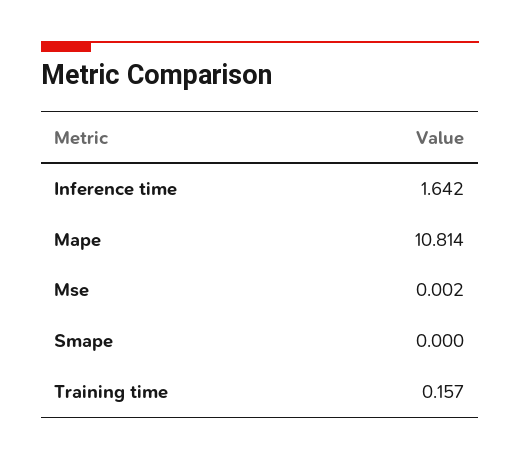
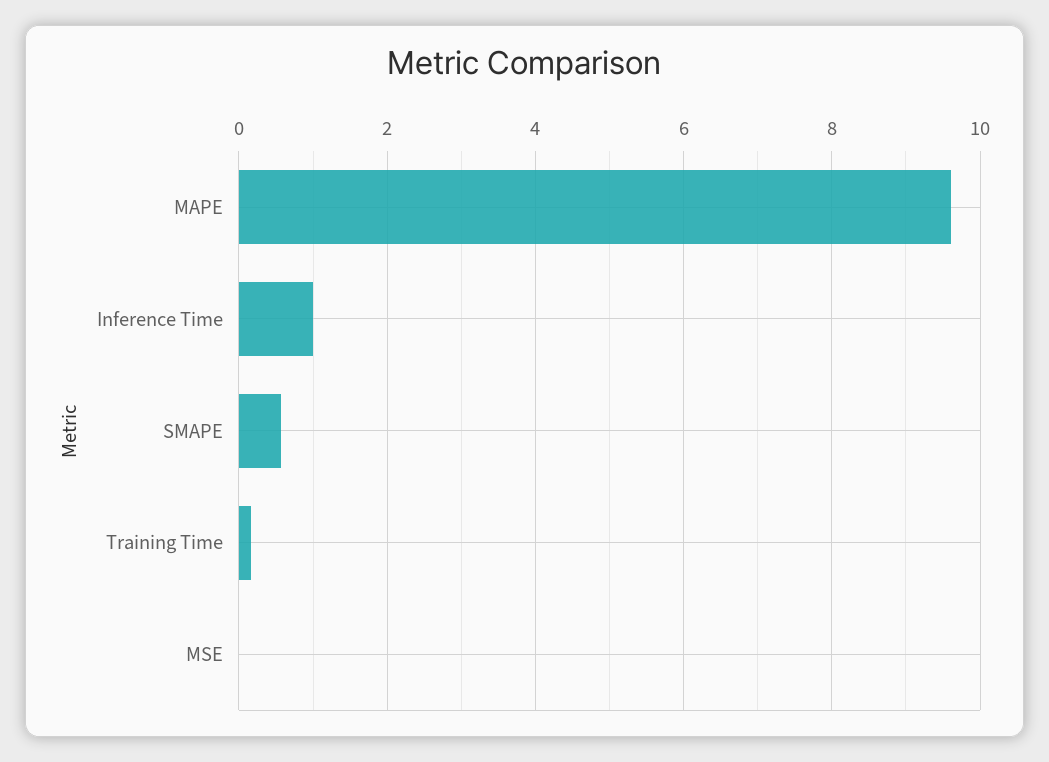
Inference time: 1.642 -> 1
Mape: 10.814 -> 9.6
Smape: 0 -> 0.6

